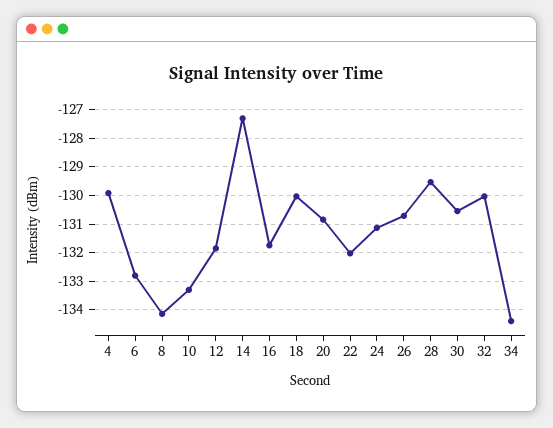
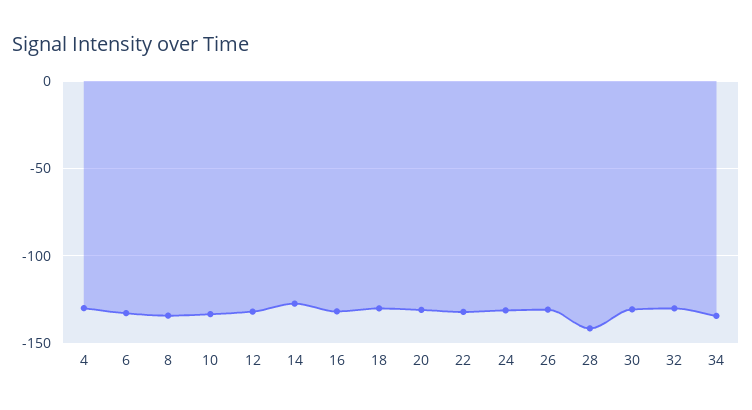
28: -129.5 -> -140

